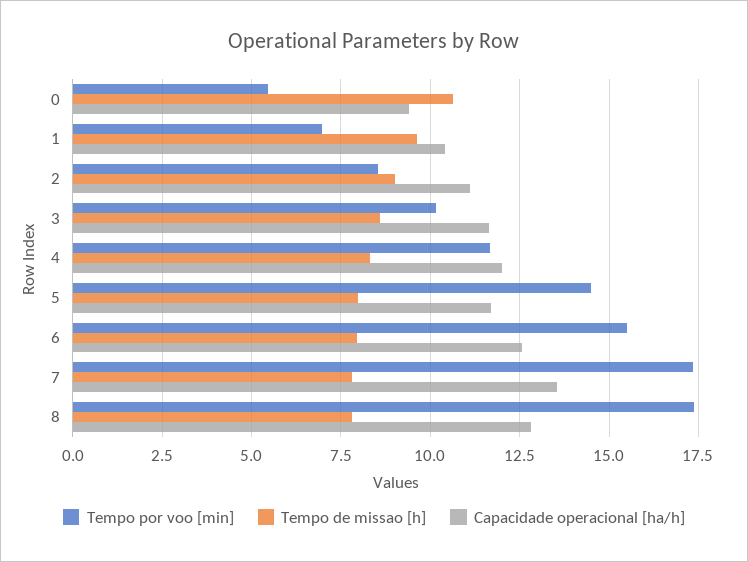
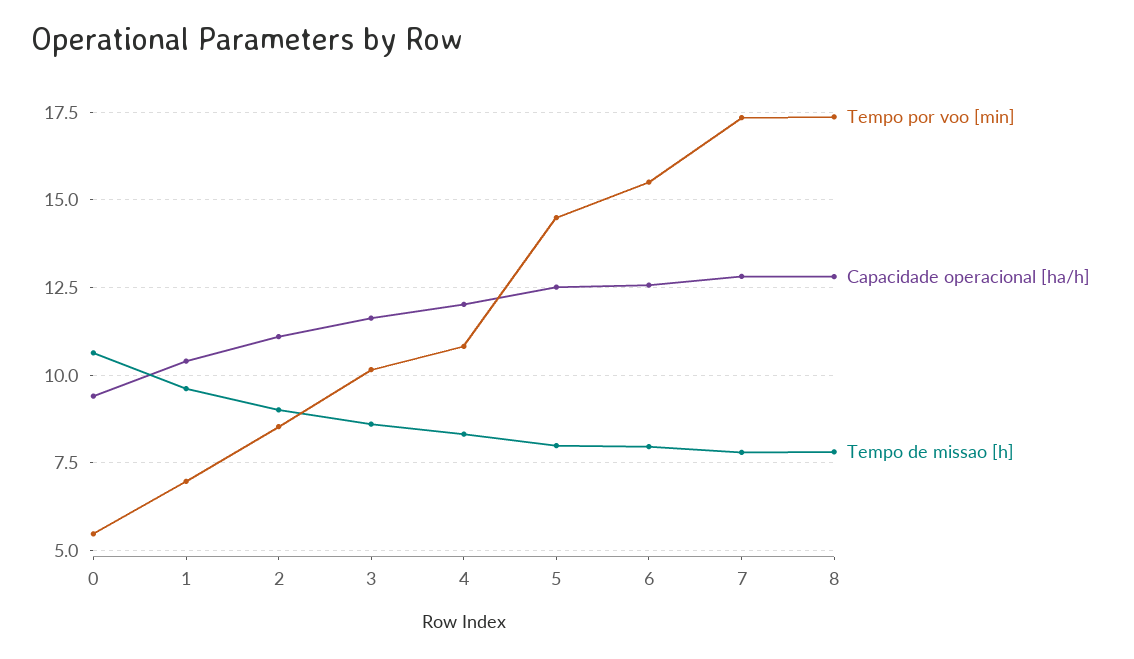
Tempo por voo [min], 4: 11.75 -> 10.75
Capacidade operacional [ha/h], 5: 11.75 -> 12.5
Capacidade operacional [ha/h], 7: 13.5 -> 12.75

